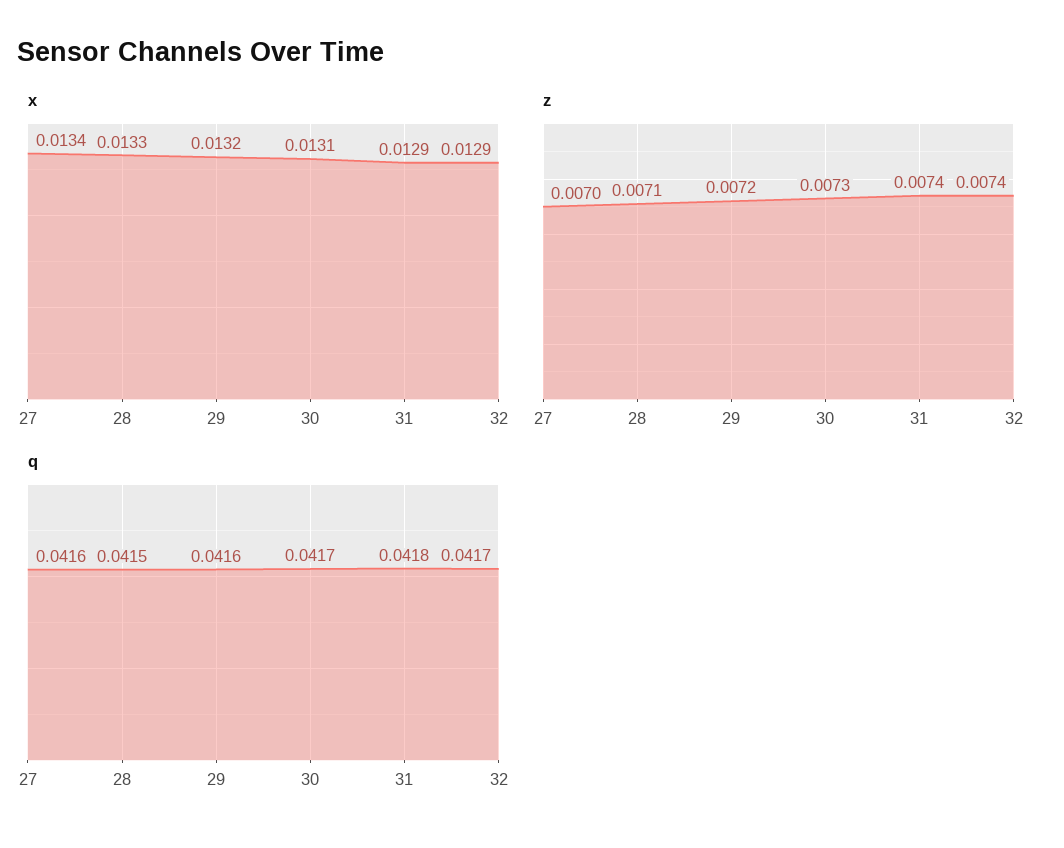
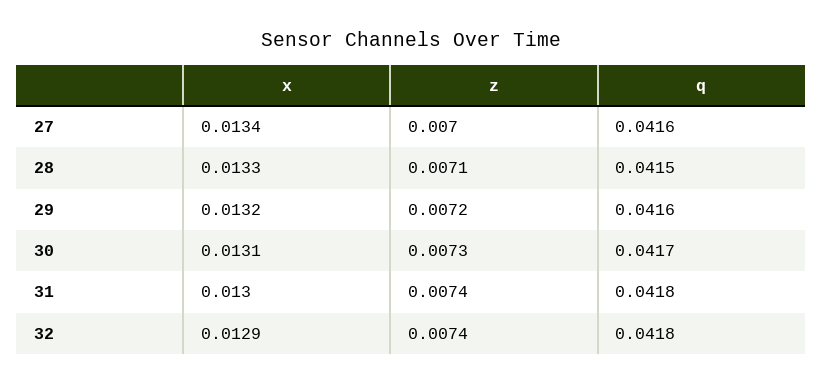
x, 31: 0.0129 -> 0.013
q, 32: 0.0417 -> 0.0418

